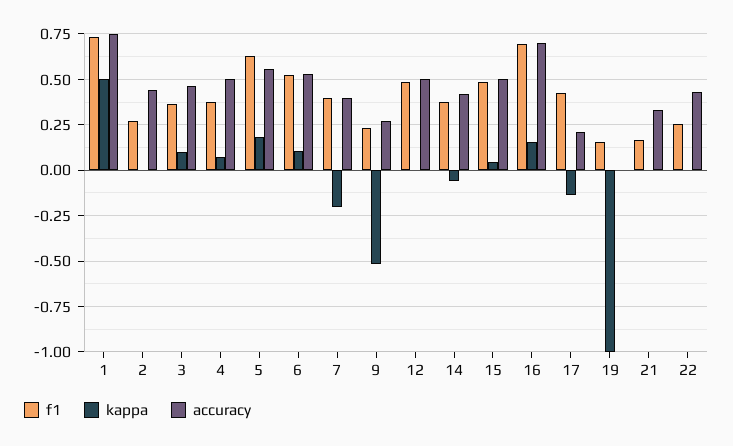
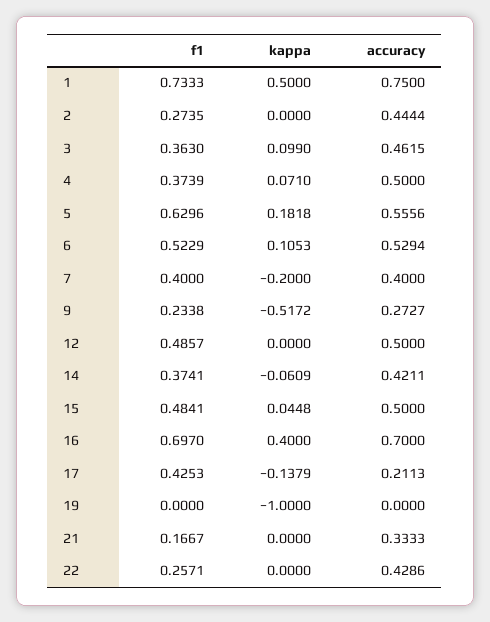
kappa, 16: 0.15 -> 0.4
f1, 19: 0.15 -> 0

